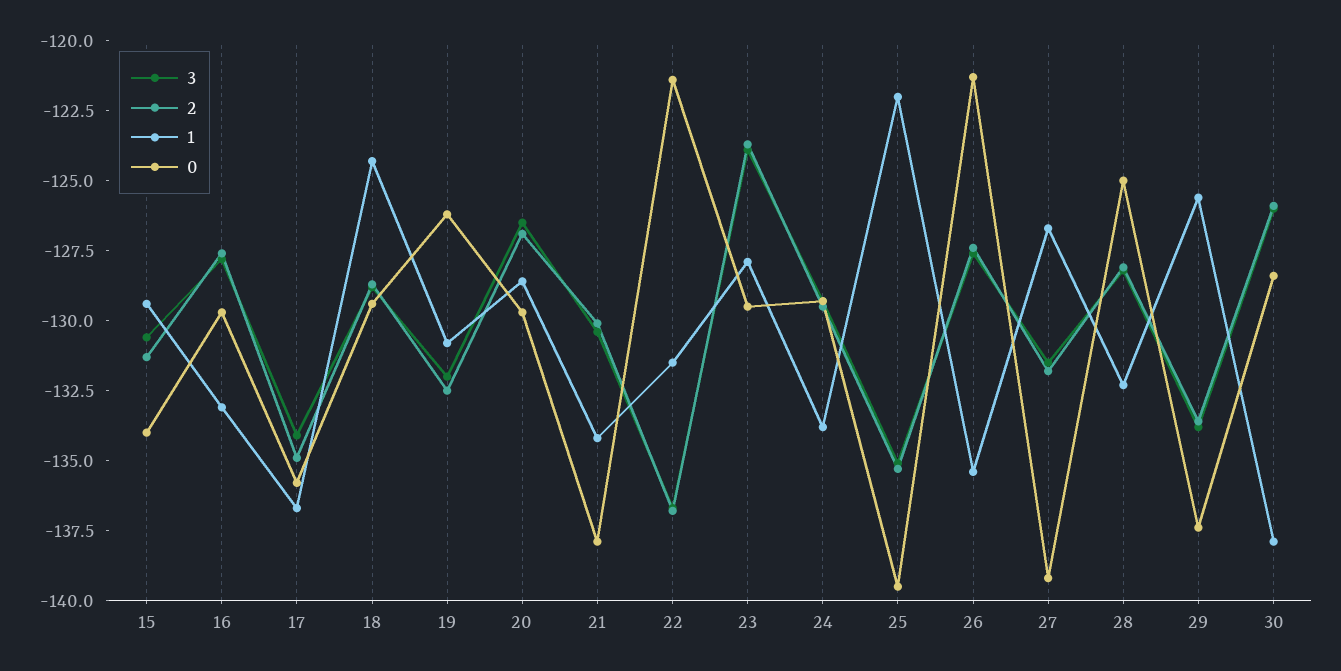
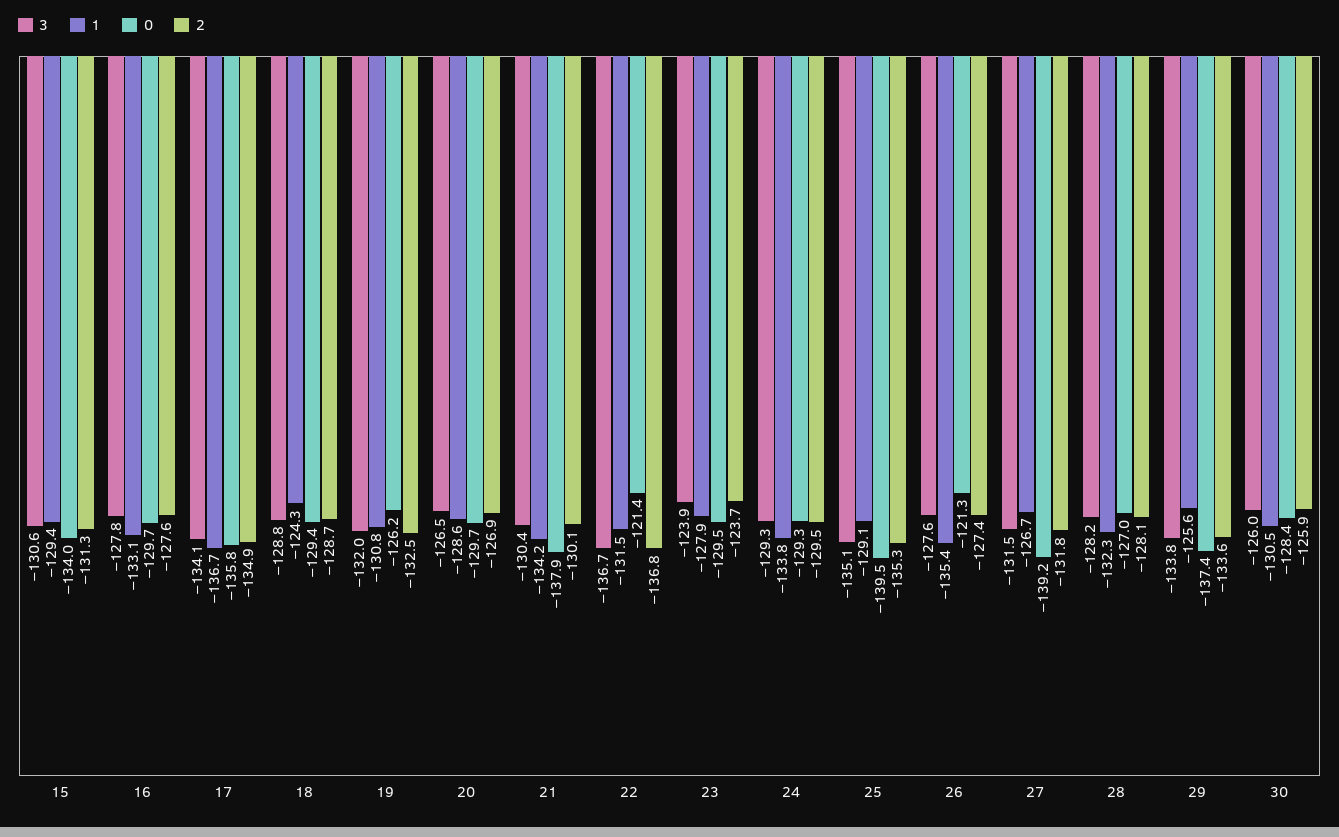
1, 25: -122 -> -129.1
0, 28: -125 -> -127
1, 30: -138 -> -130.5

